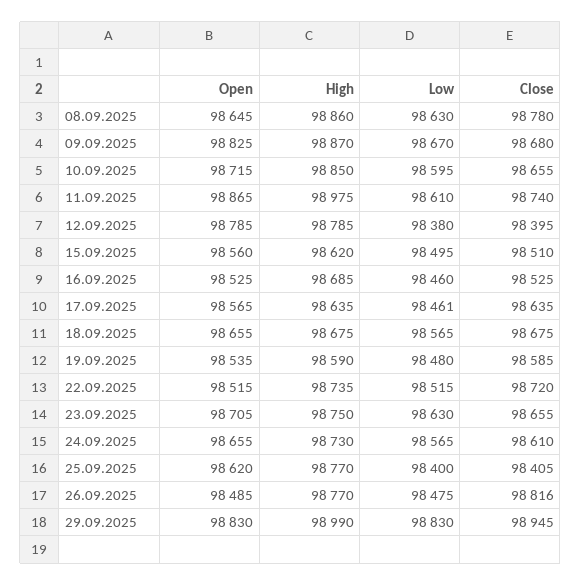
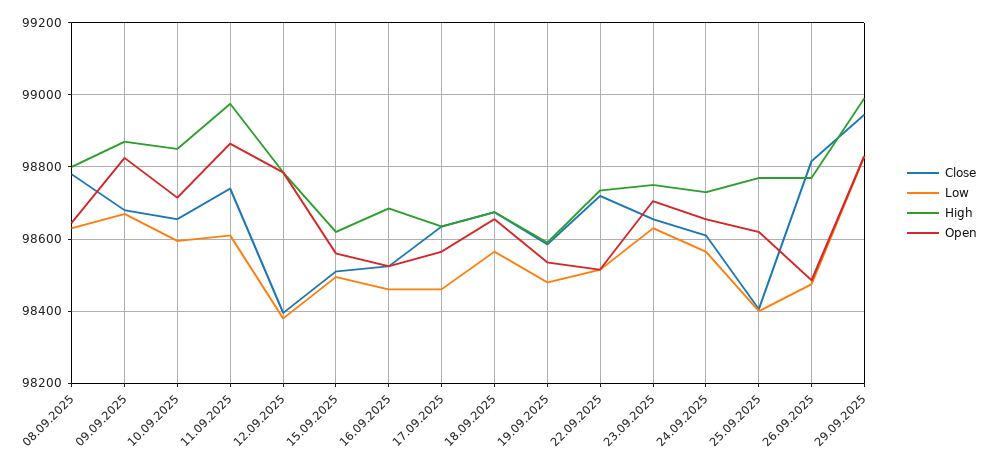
High, 08.09.2025: 98860 -> 98800

